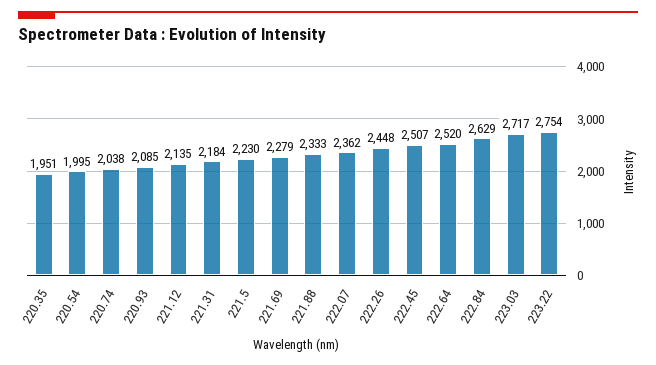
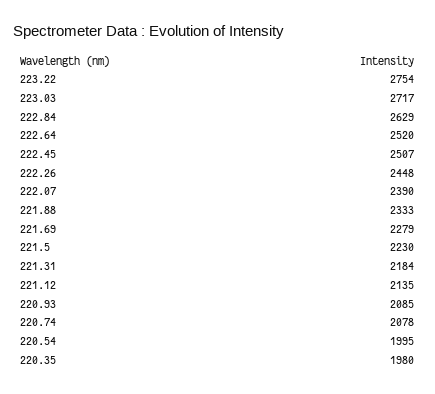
220.35: 1951 -> 1980
220.74: 2038 -> 2078
222.07: 2362 -> 2390

